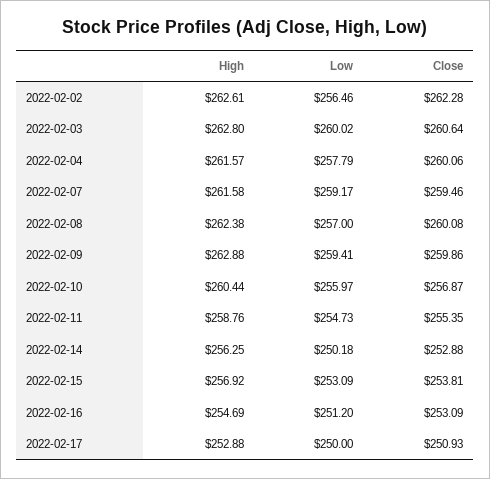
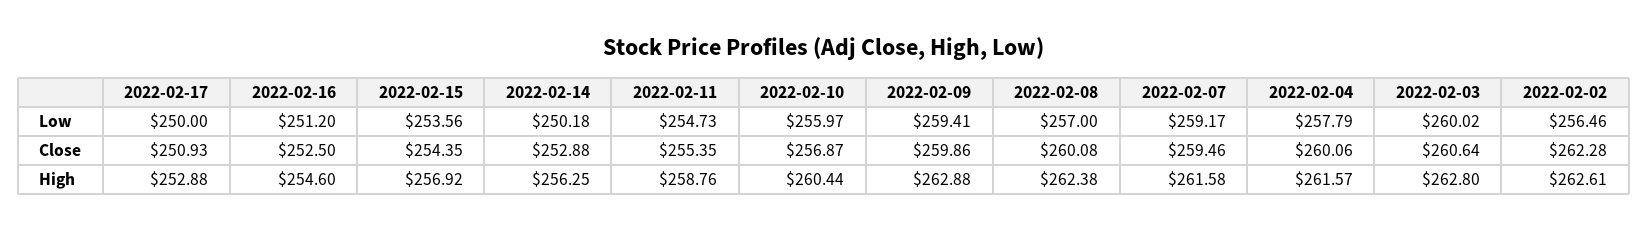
Low, 2022-02-15: 253.09 -> 253.56
Close, 2022-02-15: 253.81 -> 254.35
High, 2022-02-16: 254.69 -> 254.6
Close, 2022-02-16: 253.09 -> 252.5

